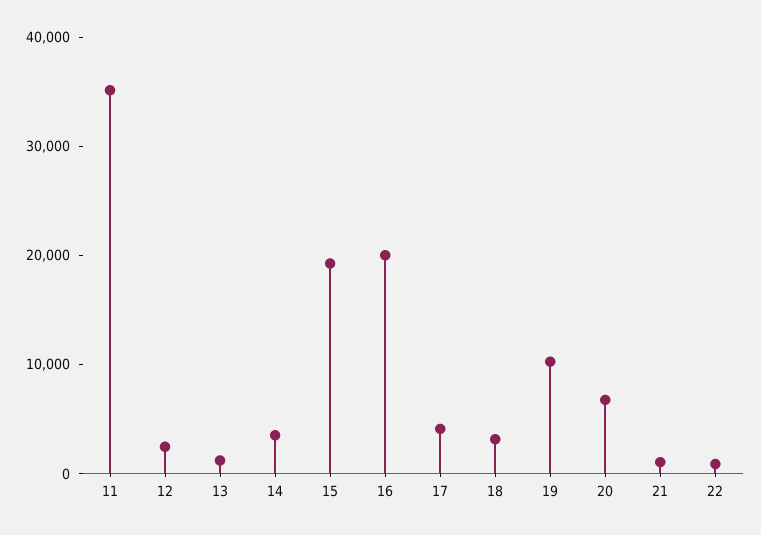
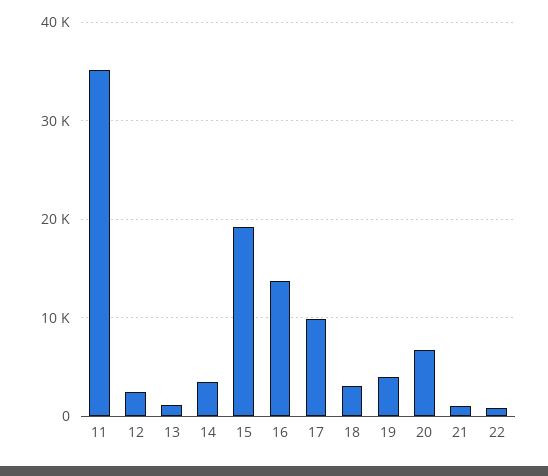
16: 20000 -> 14000
17: 4000 -> 10000
19: 10000 -> 4000

